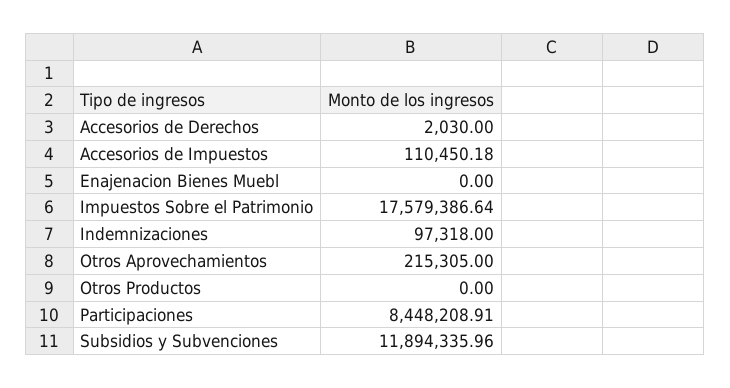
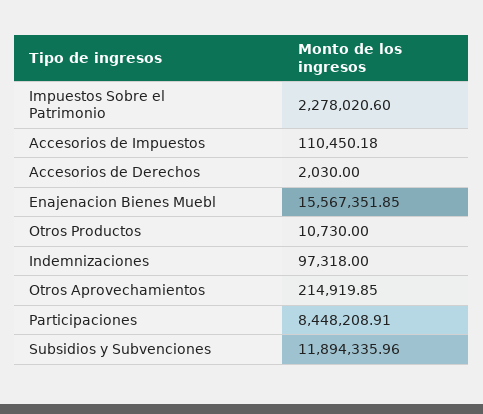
Enajenacion Bienes Muebl: 0 -> 15567351.85
Impuestos Sobre el Patrimonio: 17579386.64 -> 2278020.6
Otros Aprovechamientos: 215305 -> 214919.85
Otros Productos: 0 -> 10730

